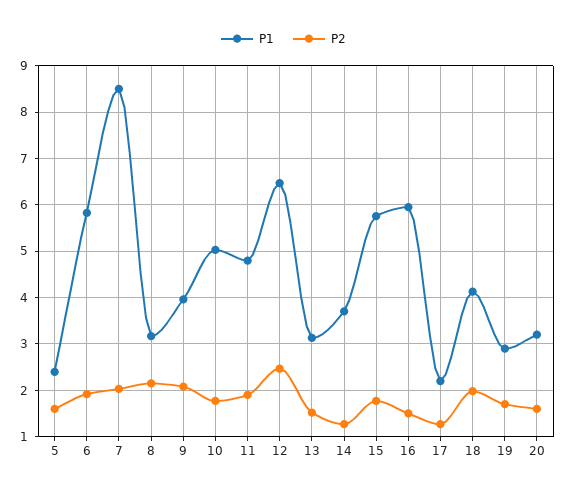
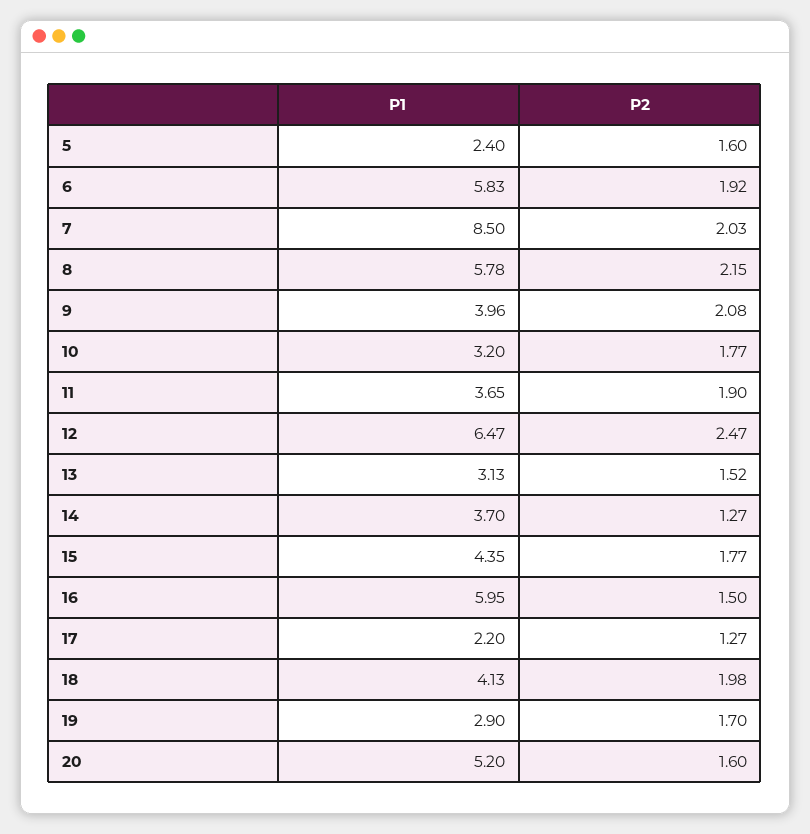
P1, 8: 3.2 -> 5.78
P1, 10: 5 -> 3.2
P1, 11: 4.8 -> 3.65
P1, 15: 5.8 -> 4.35
P1, 20: 3.2 -> 5.2

